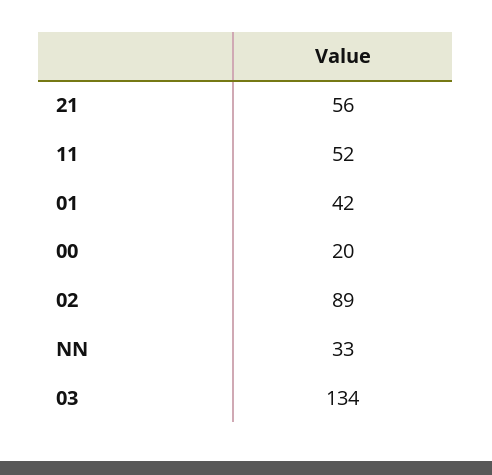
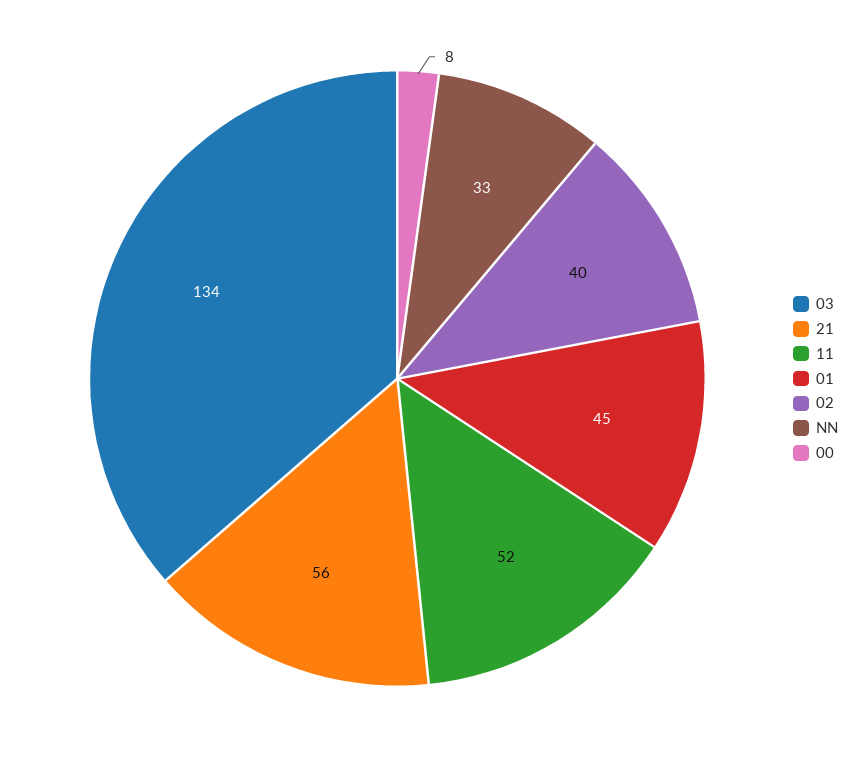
01: 42 -> 45
00: 20 -> 8
02: 89 -> 40

